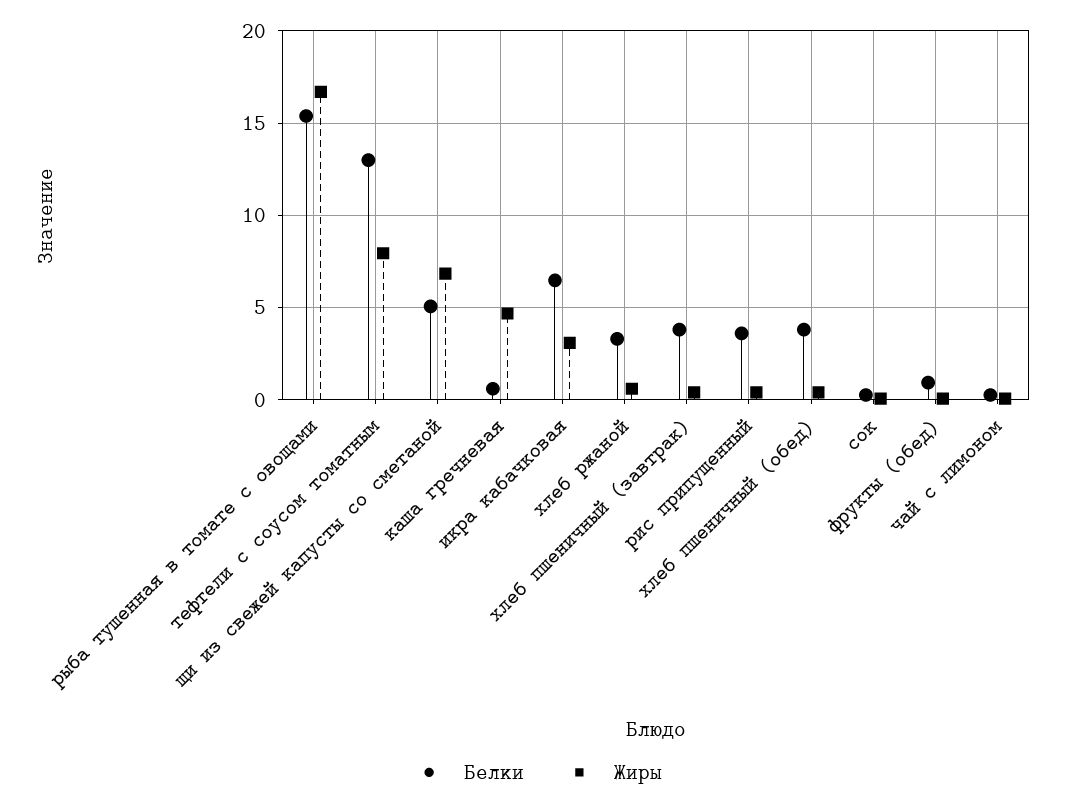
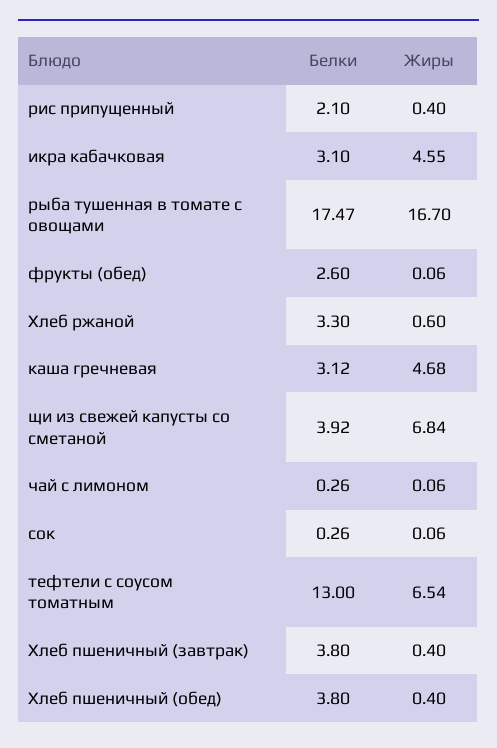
Белки, рыба тушенная в томате с овощами: 15.5 -> 17.47
Жиры, тефтели с соусом томатным: 8 -> 6.54
Белки, щи из свежей капусты со сметаной: 5 -> 3.92
Белки, каша гречневая: 0.5 -> 3.12
Белки, икра кабачковая: 6.5 -> 3.1
Жиры, икра кабачковая: 3 -> 4.55
Белки, рис припущенный: 3.5 -> 2.1
Белки, фрукты (обед): 1 -> 2.6

